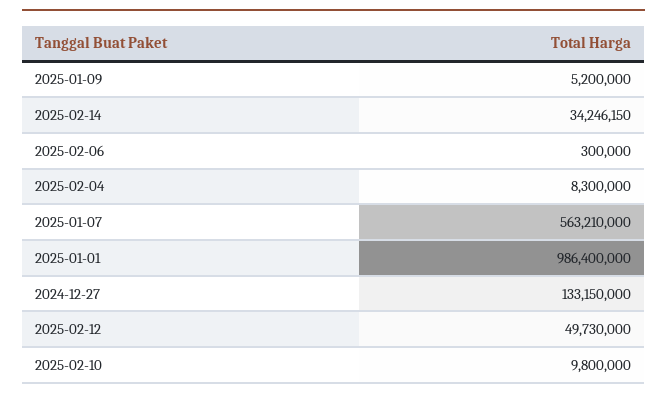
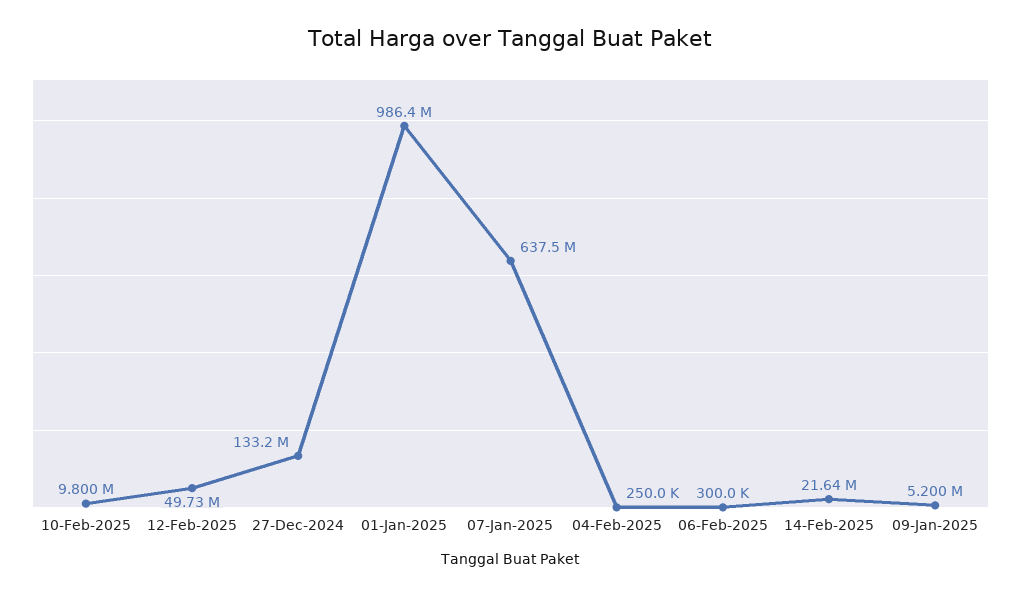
2025-02-14: 34246150 -> 21640000
2025-02-04: 8300000 -> 250000
2025-01-07: 563210000 -> 637500000

